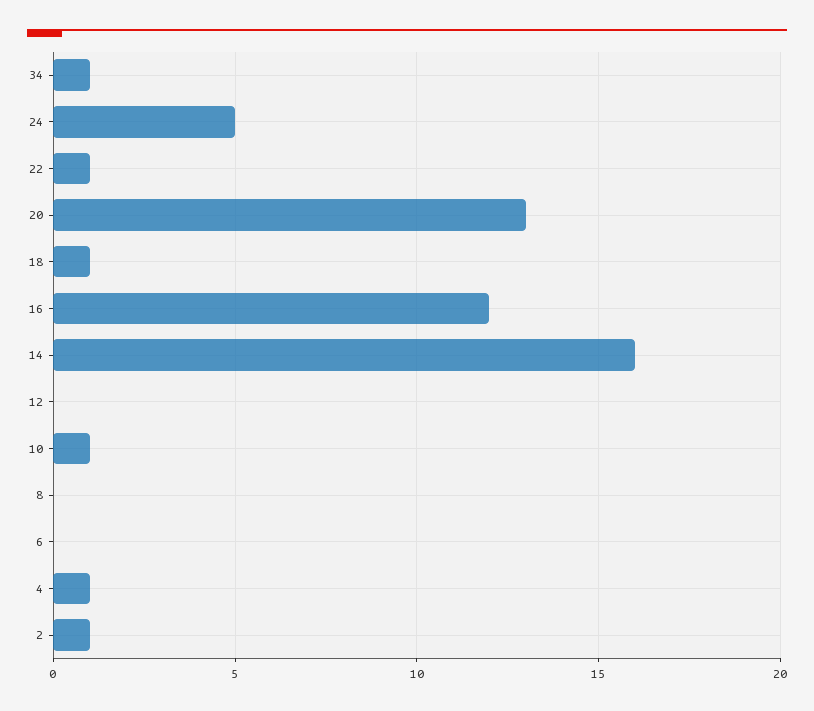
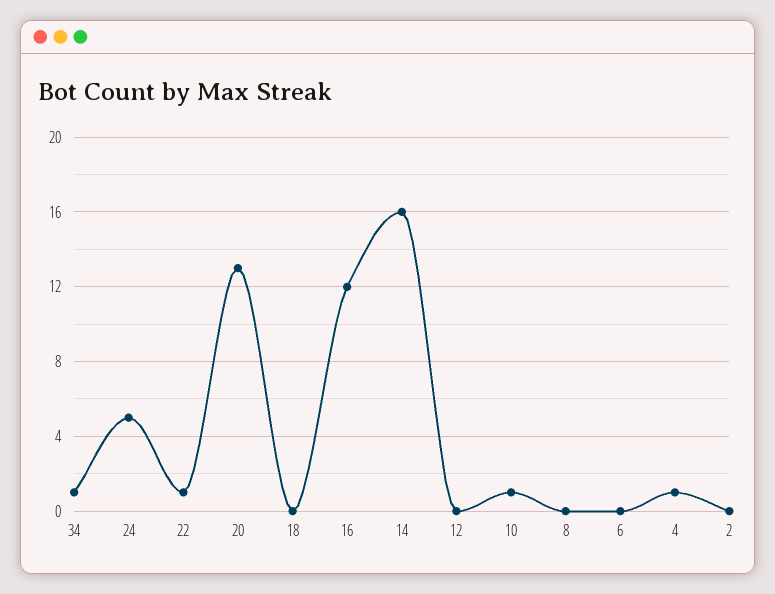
18: 1 -> 0
2: 1 -> 0

